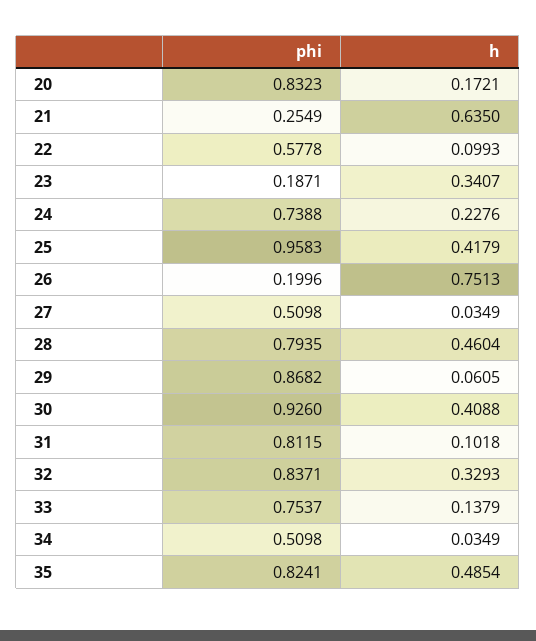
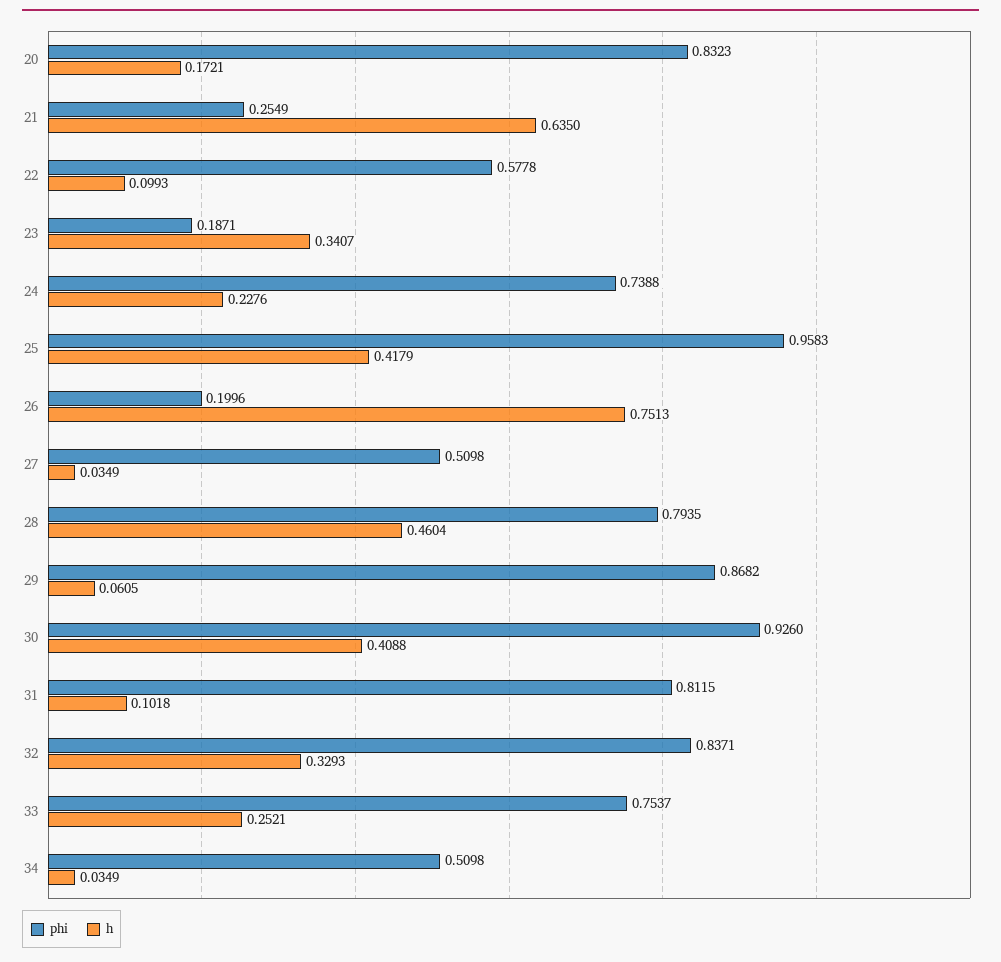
h, 33: 0.1379 -> 0.2521
phi, 35: 0.8241 -> none
h, 35: 0.4854 -> none

